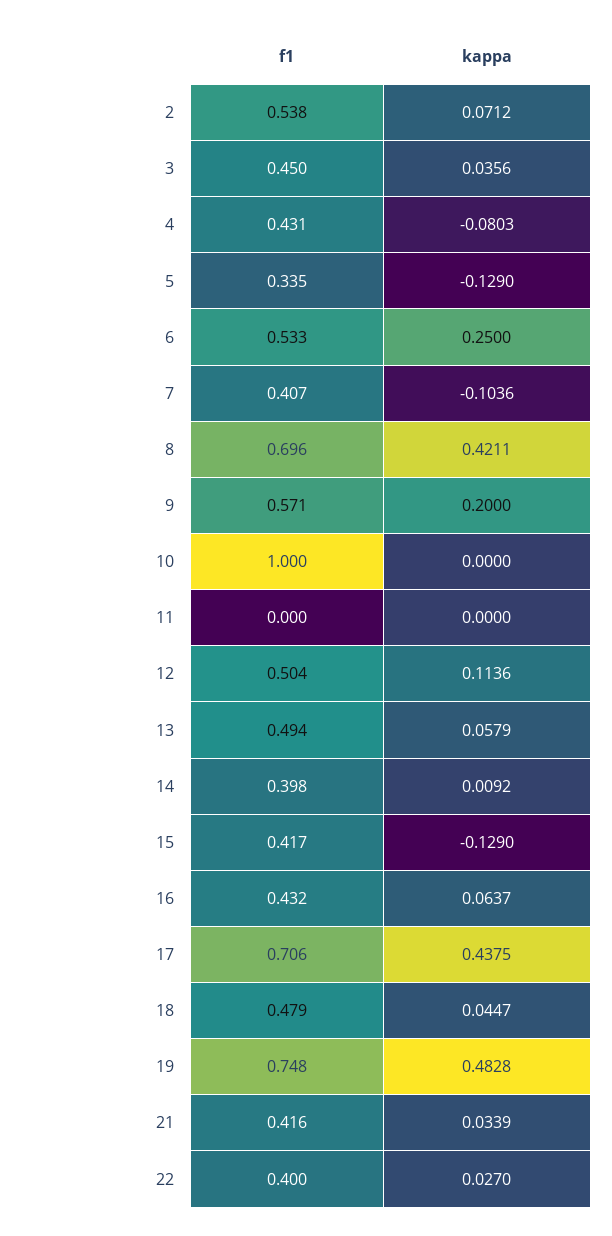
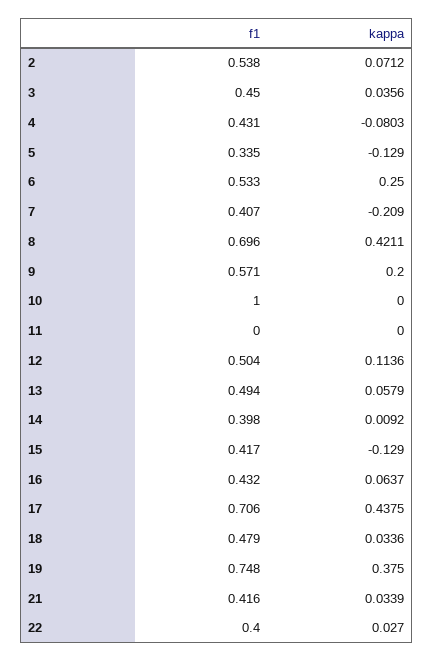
kappa, 7: -0.1036 -> -0.209
kappa, 18: 0.0447 -> 0.0336
kappa, 19: 0.4828 -> 0.375

